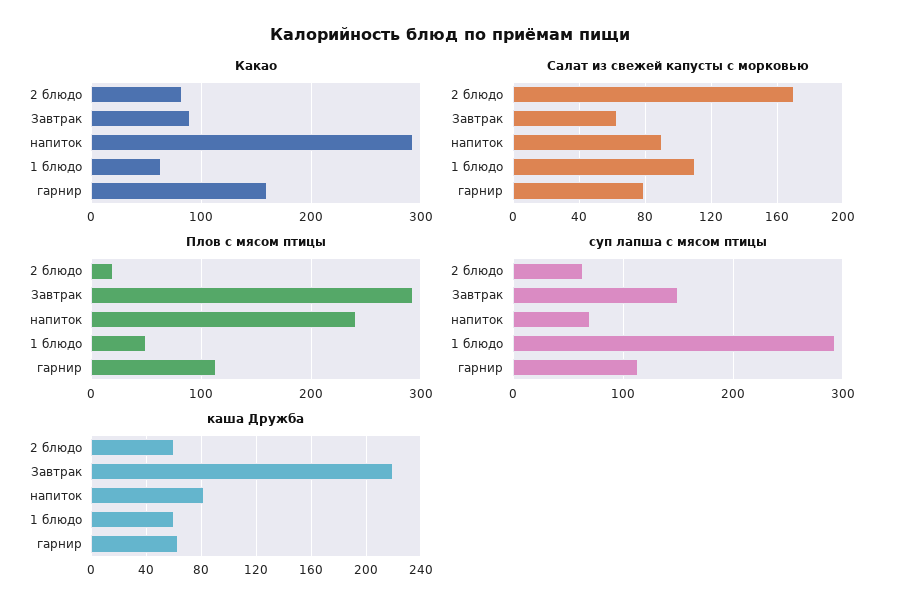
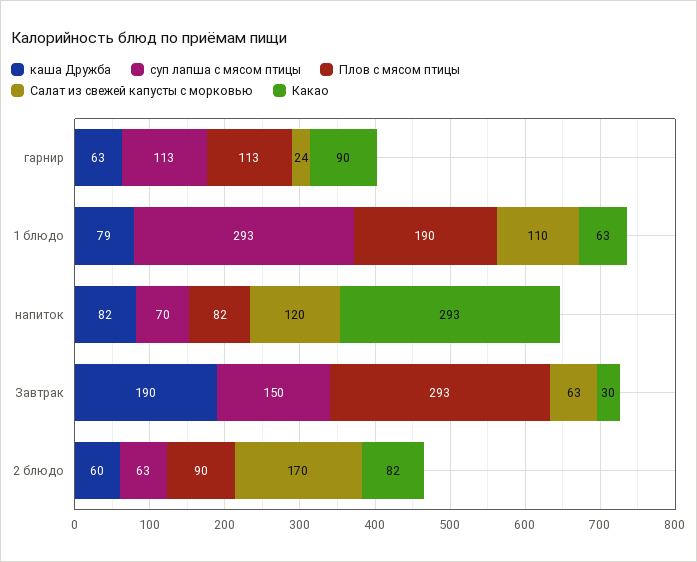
Какао, Завтрак: 90 -> 30
Какао, гарнир: 160 -> 90
Салат из свежей капусты с морковью, напиток: 90 -> 120
Салат из свежей капусты с морковью, гарнир: 80 -> 24
Плов с мясом птицы, 2 блюдо: 20 -> 90
Плов с мясом птицы, напиток: 240 -> 82
Плов с мясом птицы, 1 блюдо: 50 -> 190
каша Дружба, Завтрак: 220 -> 190
каша Дружба, 1 блюдо: 60 -> 79

